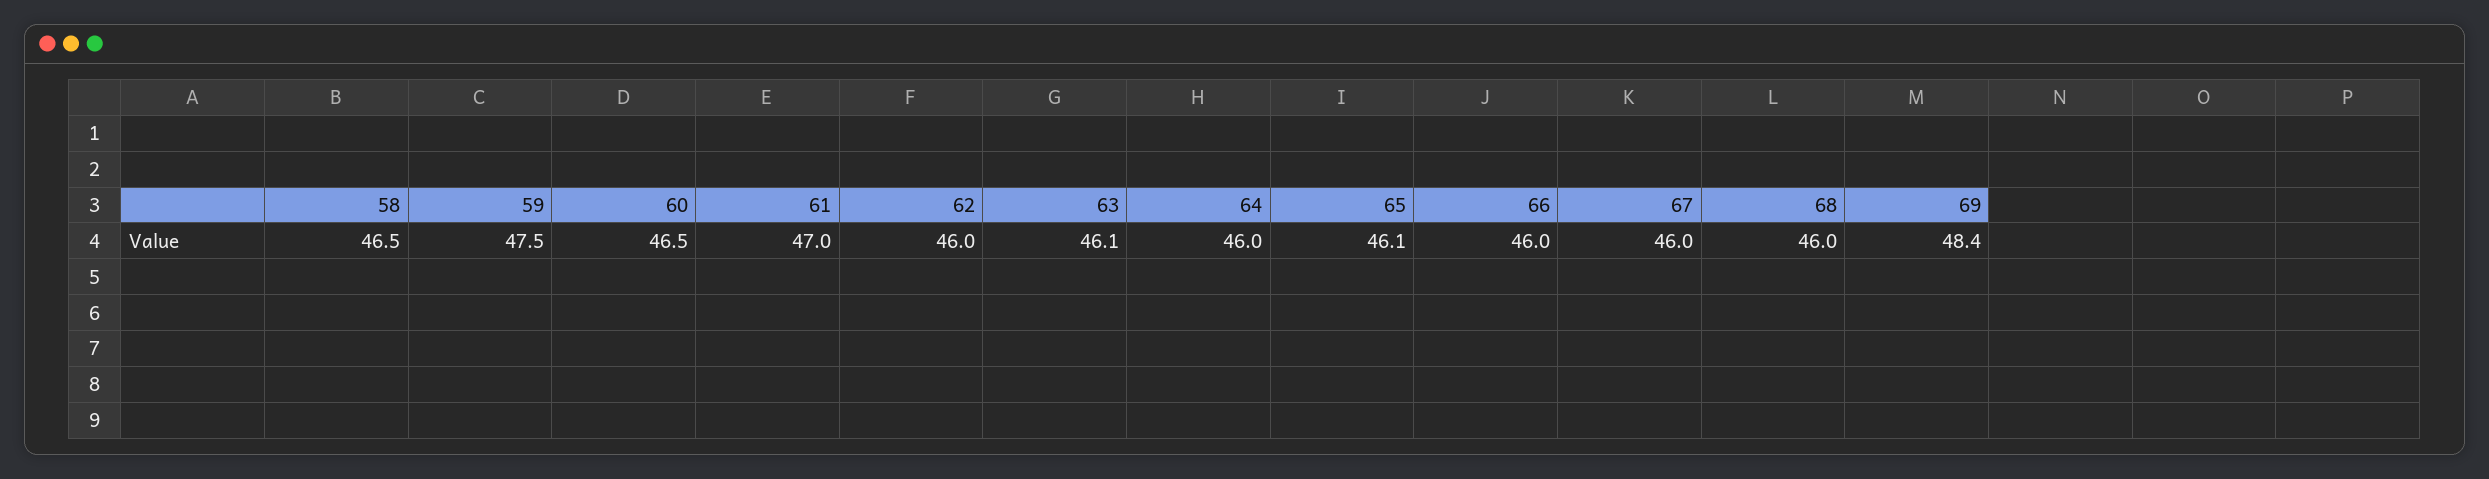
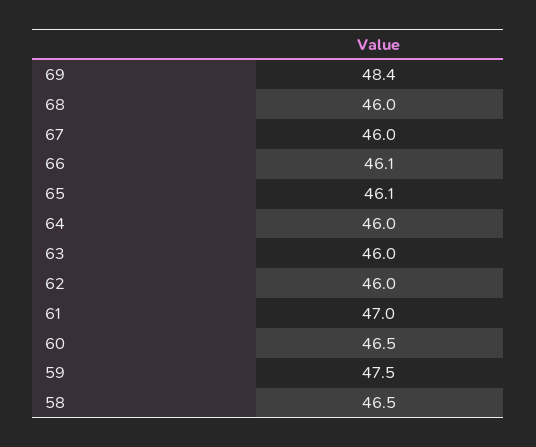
63: 46.1 -> 46
66: 46 -> 46.1

